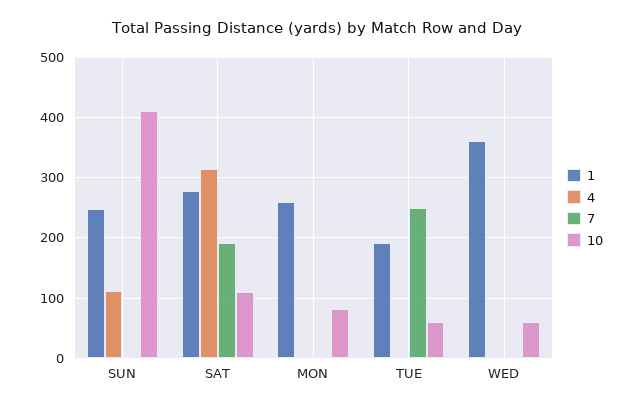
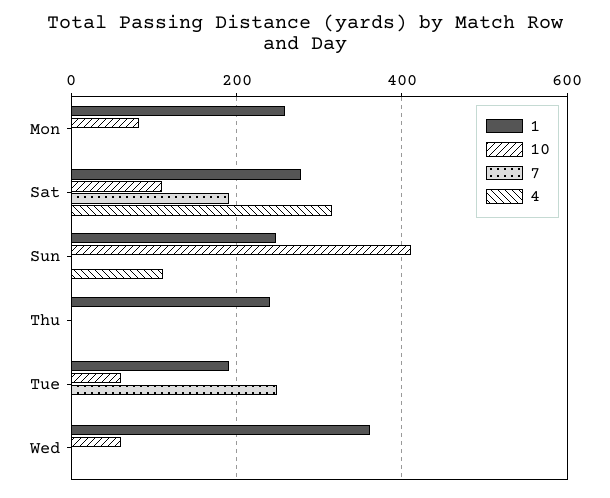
1, Thu: none -> 240
10, Thu: none -> 0
7, Thu: none -> 0
4, Thu: none -> 0

